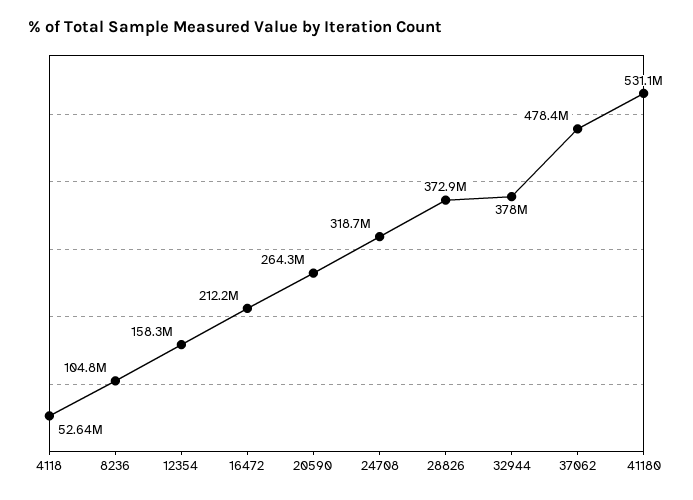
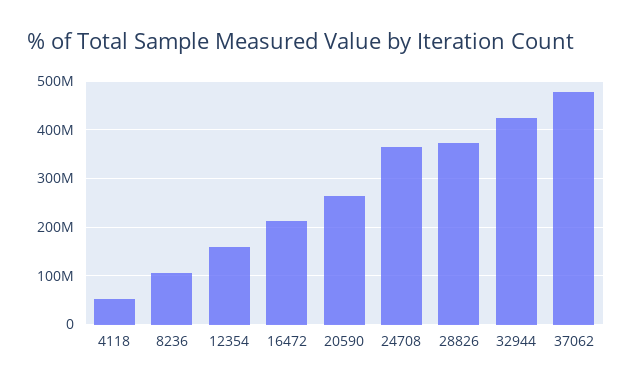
24708: 318700000 -> 360000000
32944: 378000000 -> 420000000
41180: 531100000 -> none

